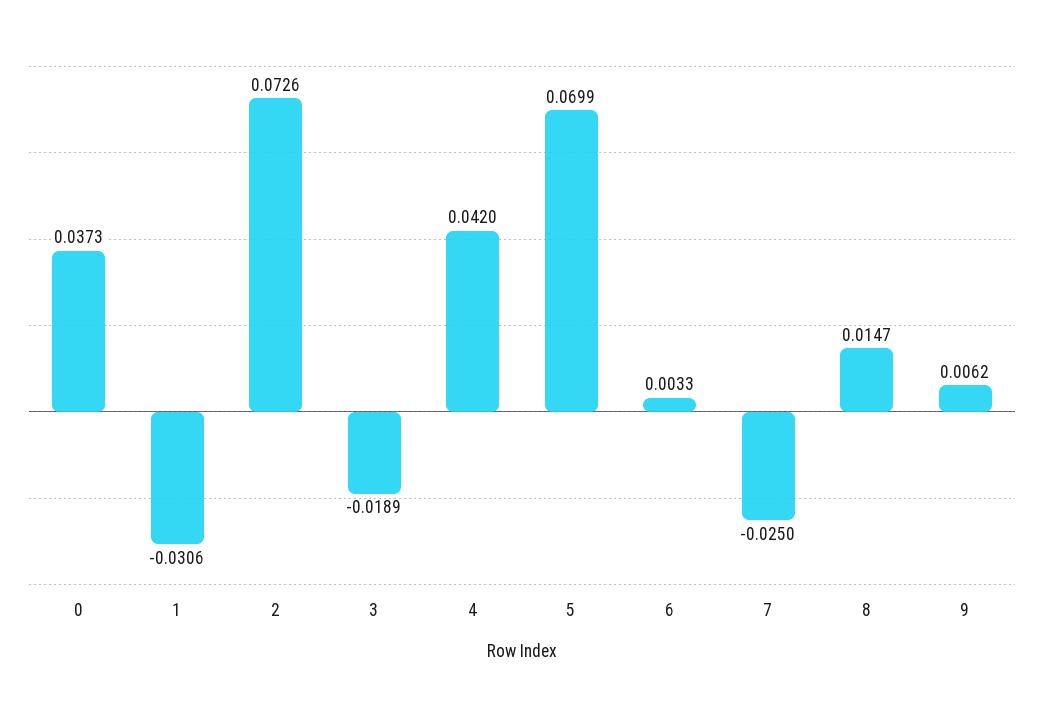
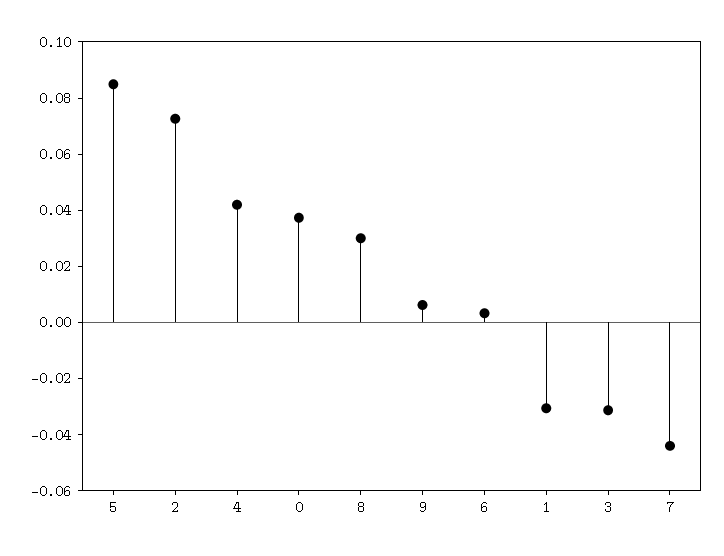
3: -0.0189 -> -0.03
5: 0.0699 -> 0.085
7: -0.025 -> -0.045
8: 0.0147 -> 0.03

